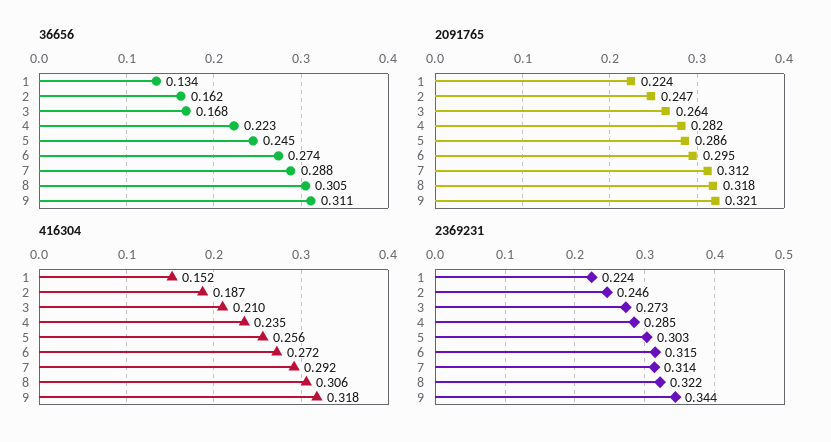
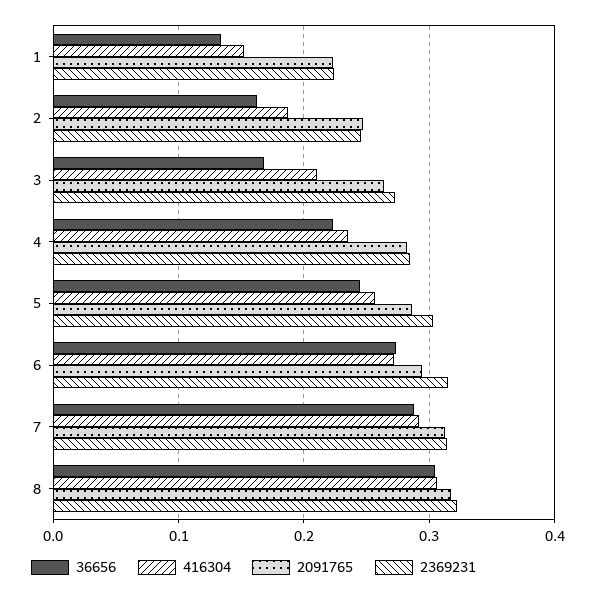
36656, 9: 0.311 -> none
2091765, 9: 0.321 -> none
416304, 9: 0.318 -> none
2369231, 9: 0.344 -> none

